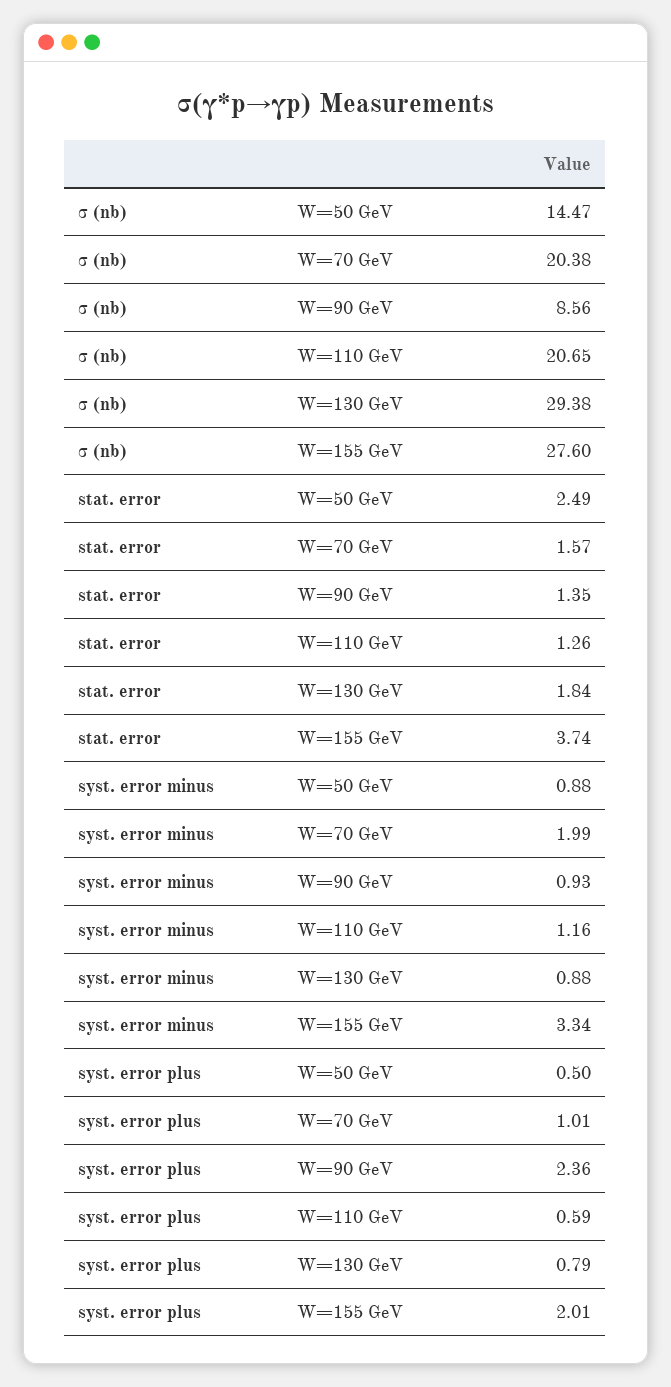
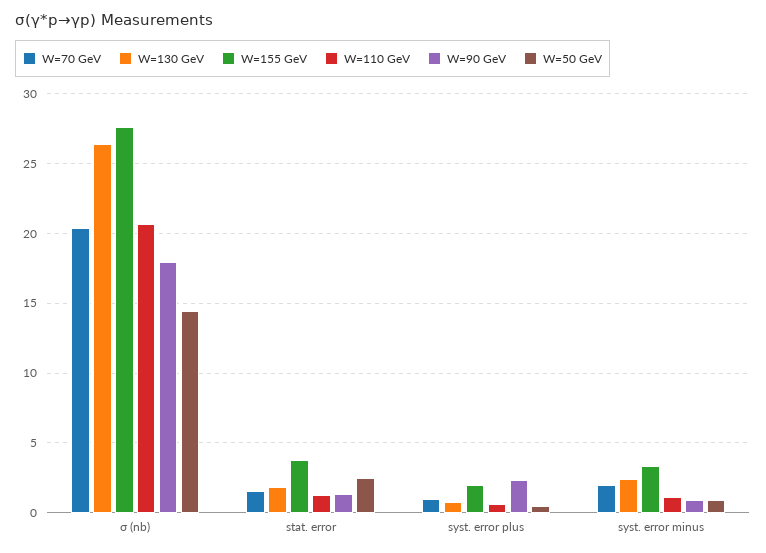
W=90 GeV, σ (nb): 8.56 -> 18
W=130 GeV, σ (nb): 29.38 -> 26.5
W=130 GeV, syst. error minus: 0.88 -> 2.5

